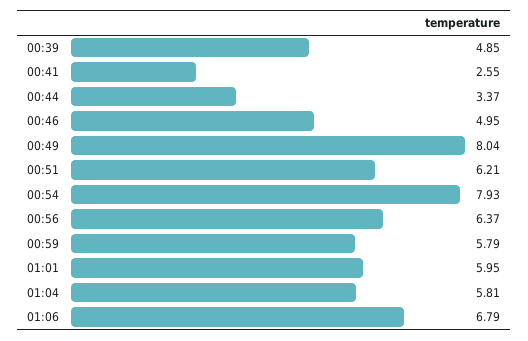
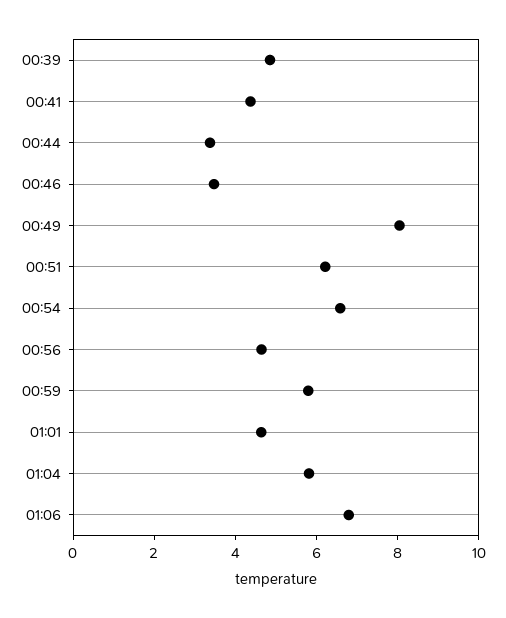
00:41: 2.55 -> 4.5
00:46: 4.95 -> 3.5
00:54: 7.93 -> 6.5
00:56: 6.37 -> 4.5
01:01: 5.95 -> 4.5

